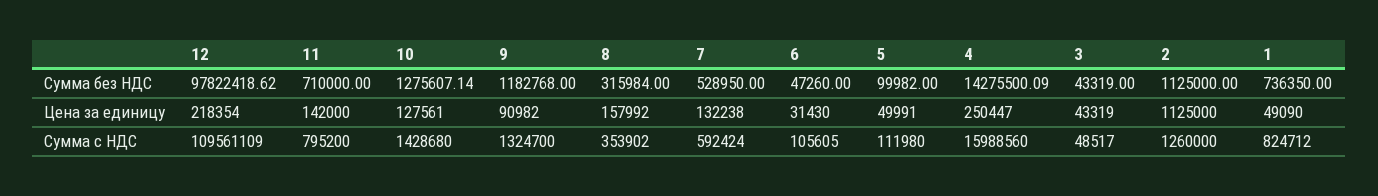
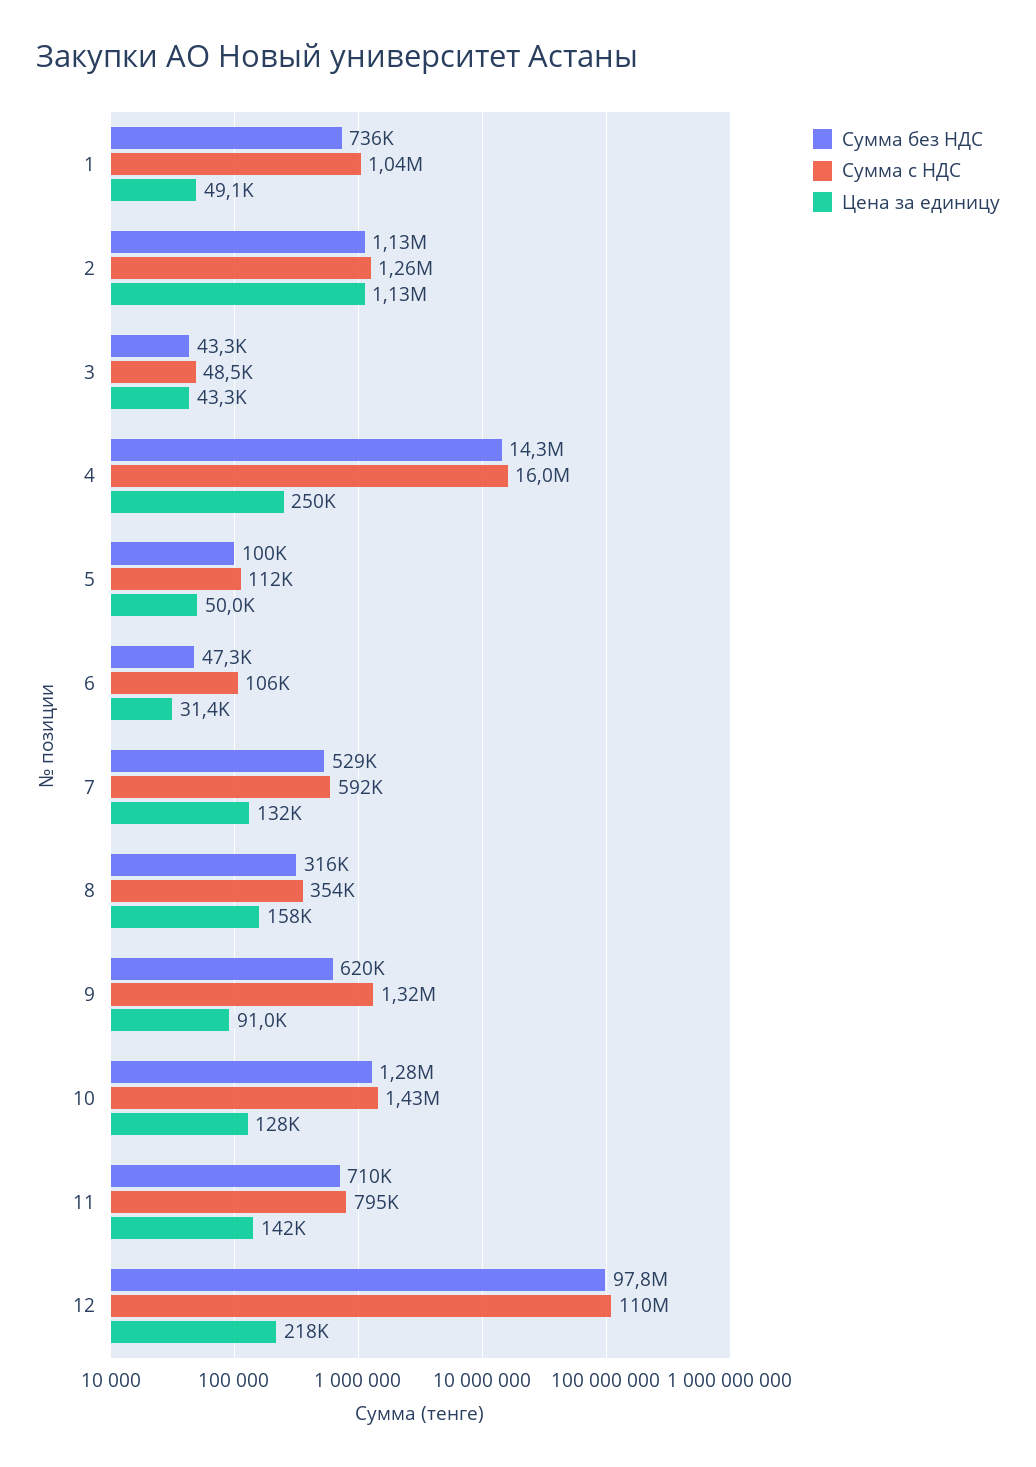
Сумма без НДС, 9: 1182768 -> 620000
Сумма с НДС, 1: 824712 -> 1040000

